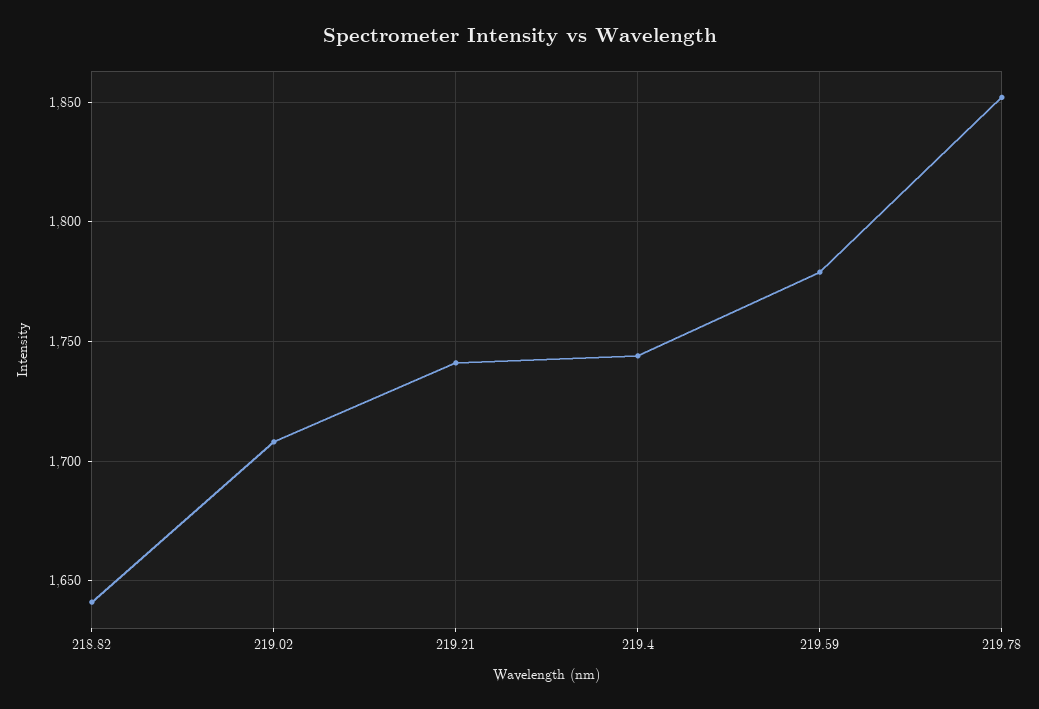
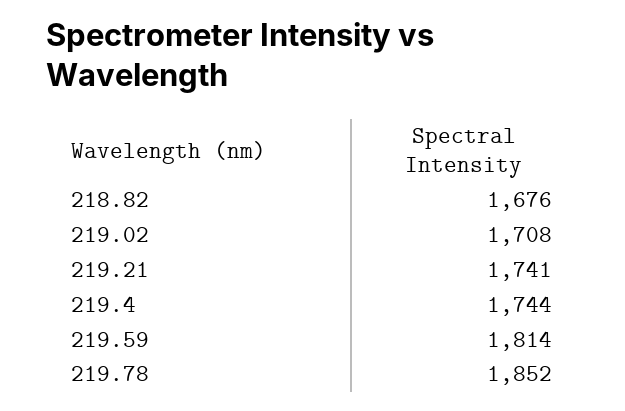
218.82: 1640 -> 1676
219.59: 1780 -> 1814

